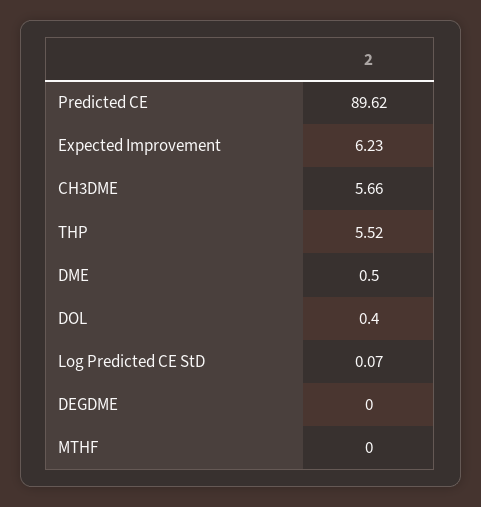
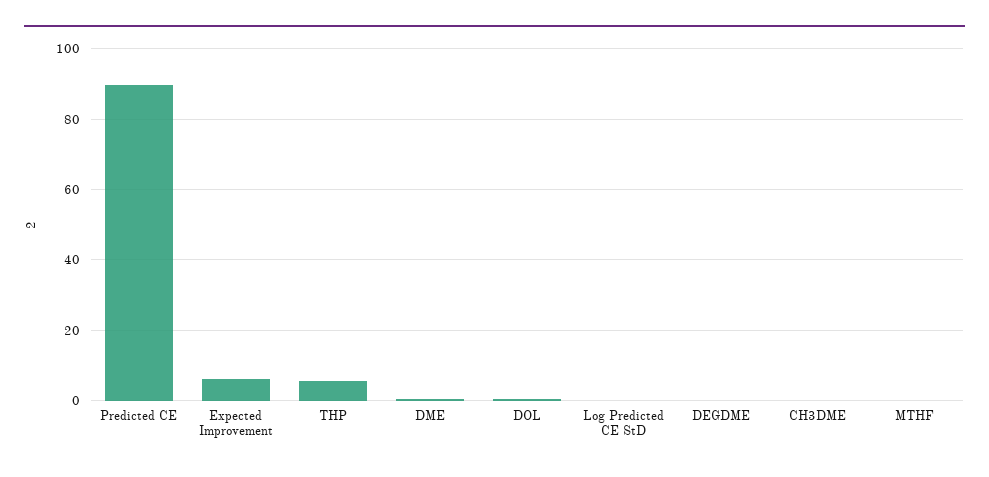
CH3DME: 5.66 -> 0

